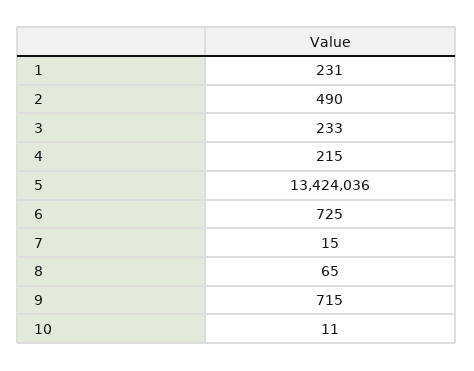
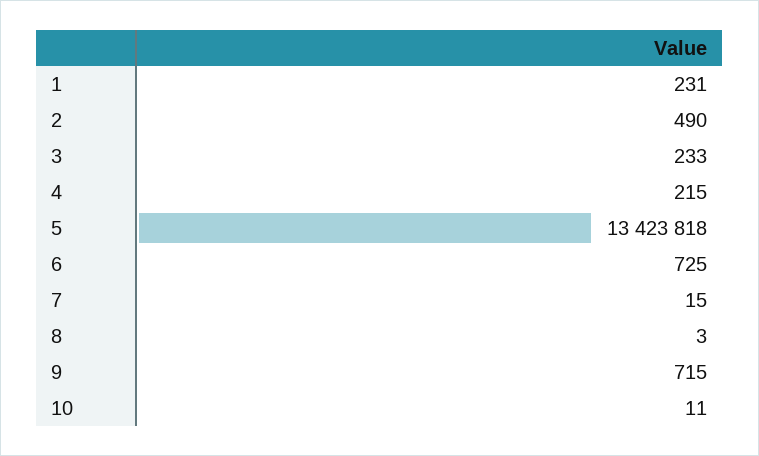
5: 13424036 -> 13423818
8: 65 -> 3

